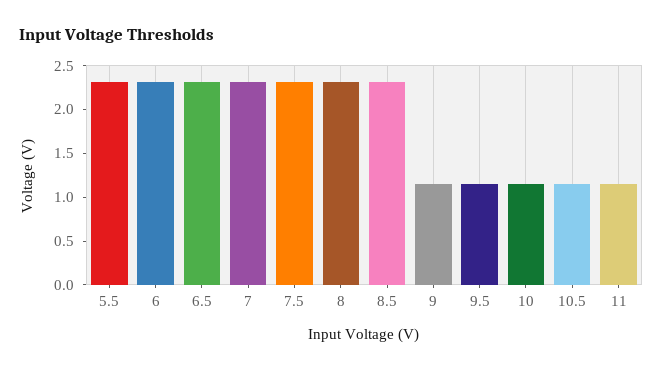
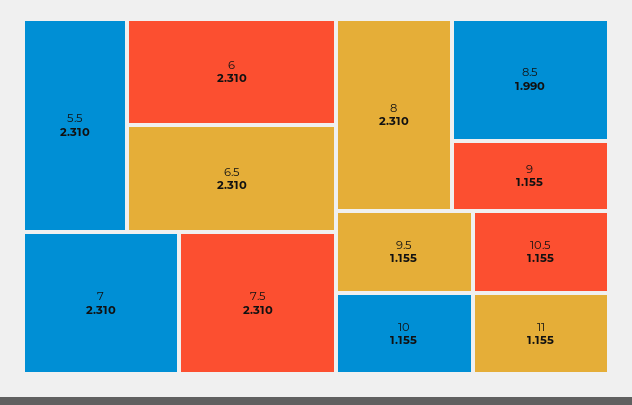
8.5: 2.3 -> 1.99

